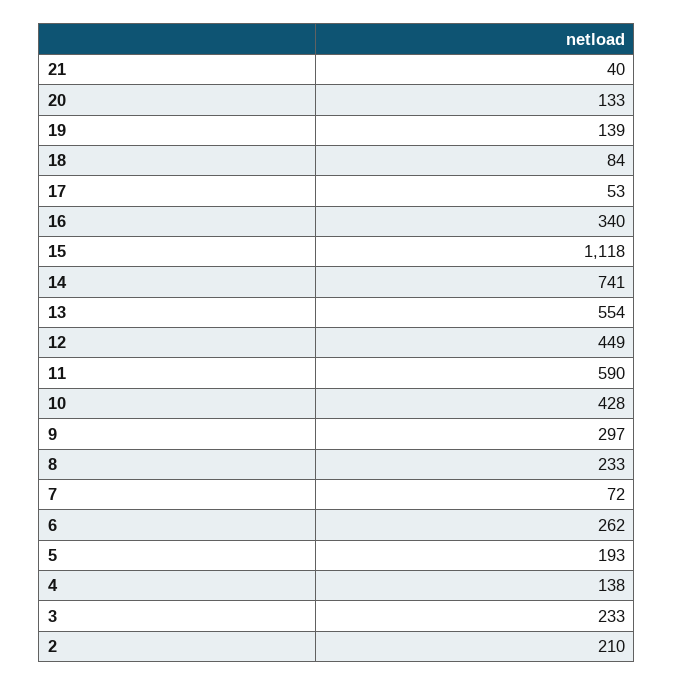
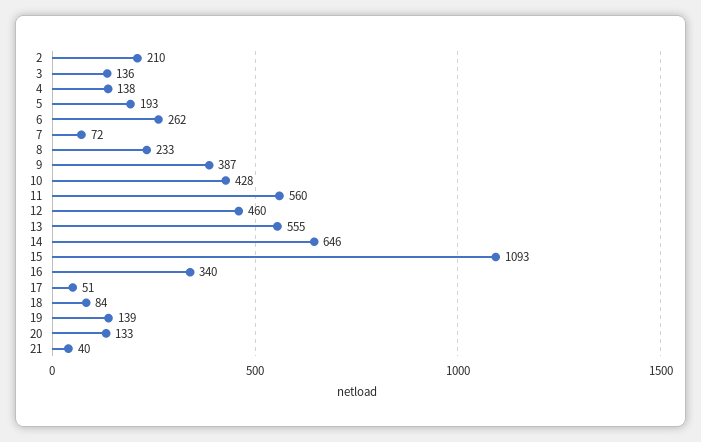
17: 53 -> 51
15: 1118 -> 1093
14: 741 -> 646
13: 554 -> 555
12: 449 -> 460
11: 590 -> 560
9: 297 -> 387
3: 233 -> 136

